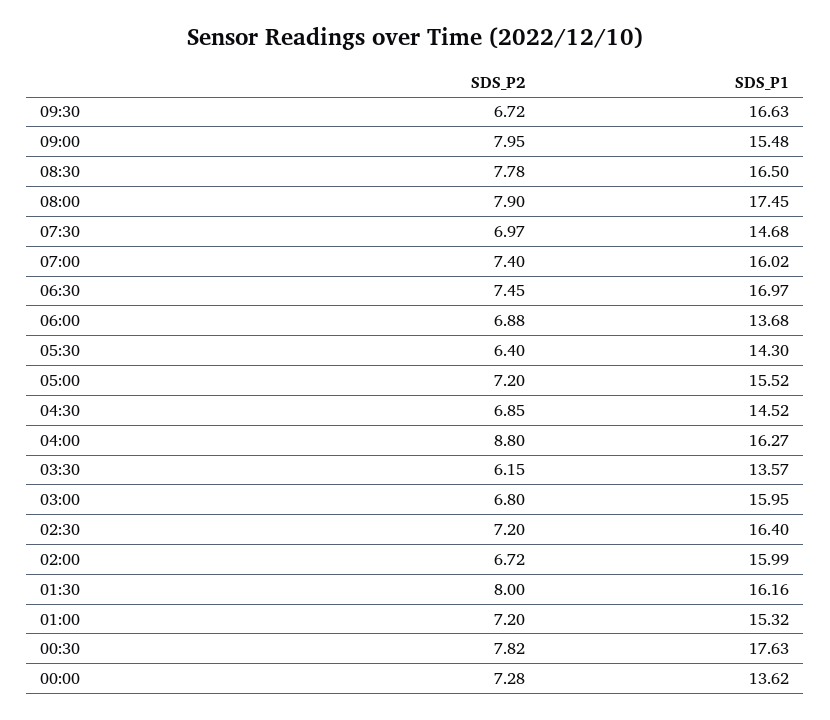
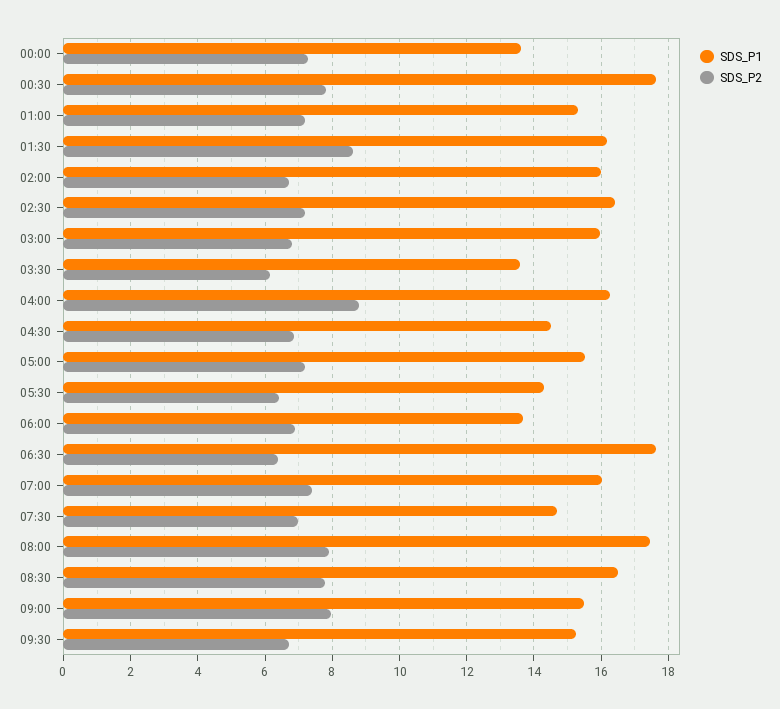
SDS_P1, 09:30: 16.63 -> 15.2
SDS_P2, 06:30: 7.45 -> 6.4
SDS_P1, 06:30: 16.97 -> 17.6
SDS_P2, 01:30: 8 -> 8.6

